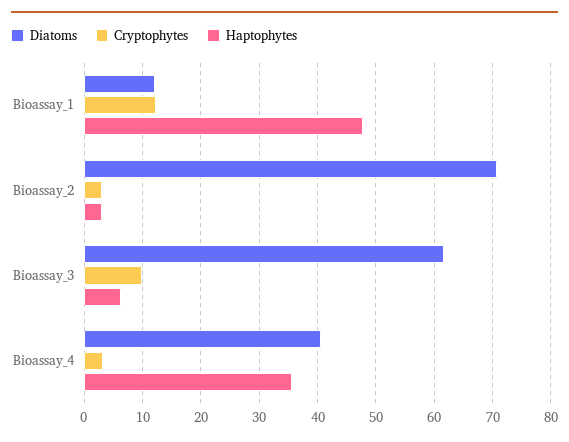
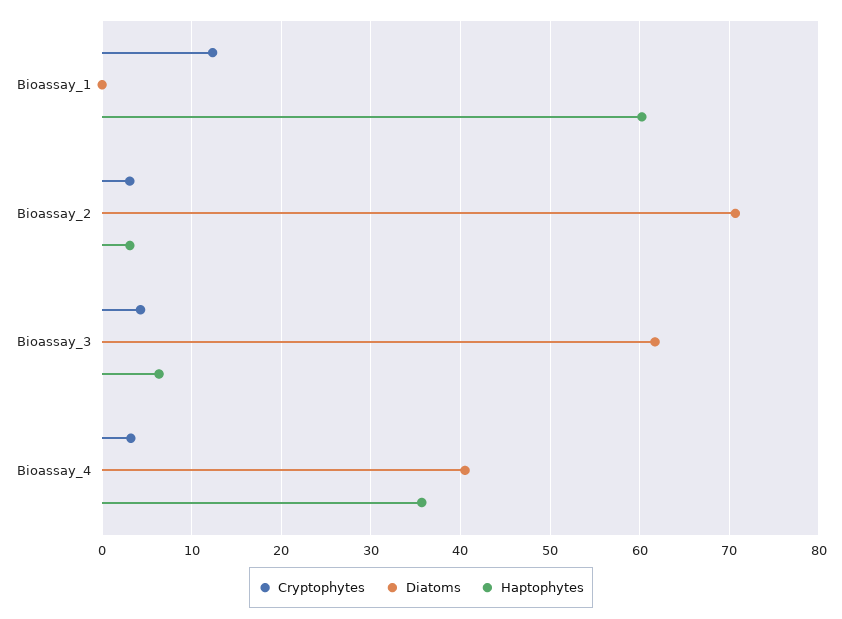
Diatoms, Bioassay_1: 12 -> 0
Haptophytes, Bioassay_1: 48 -> 60
Cryptophytes, Bioassay_3: 10 -> 4

